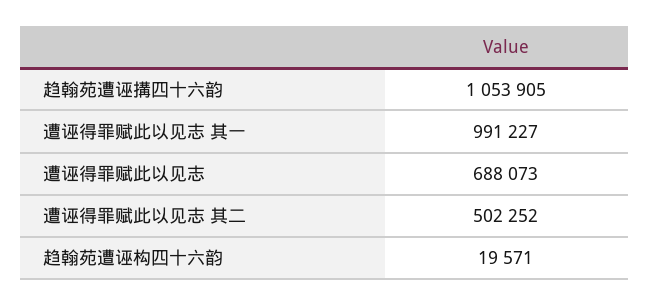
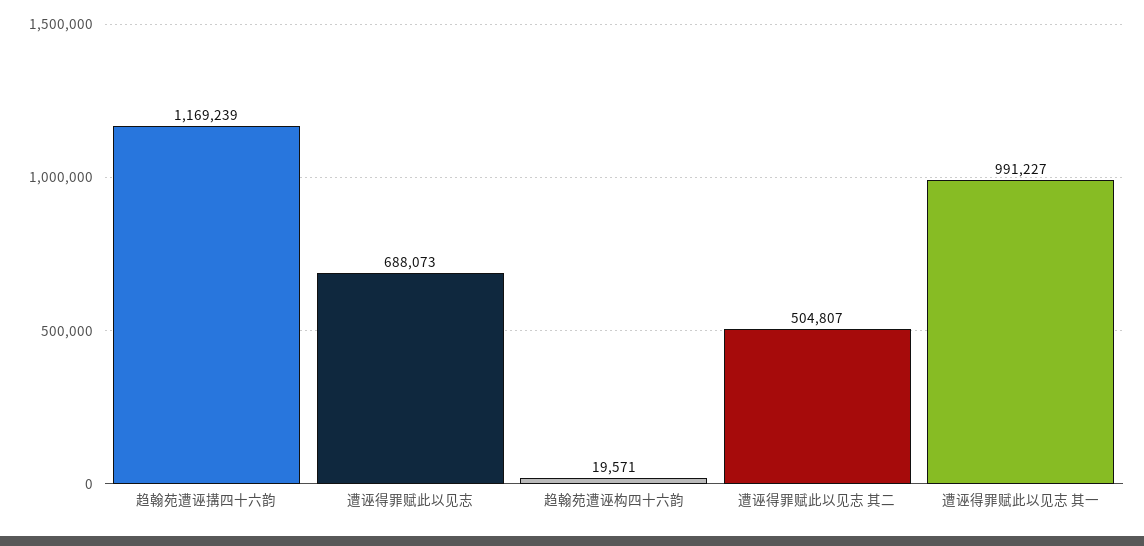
趋翰苑遭诬搆四十六韵: 1053905 -> 1169239
遭诬得罪赋此以见志 其二: 502252 -> 504807

